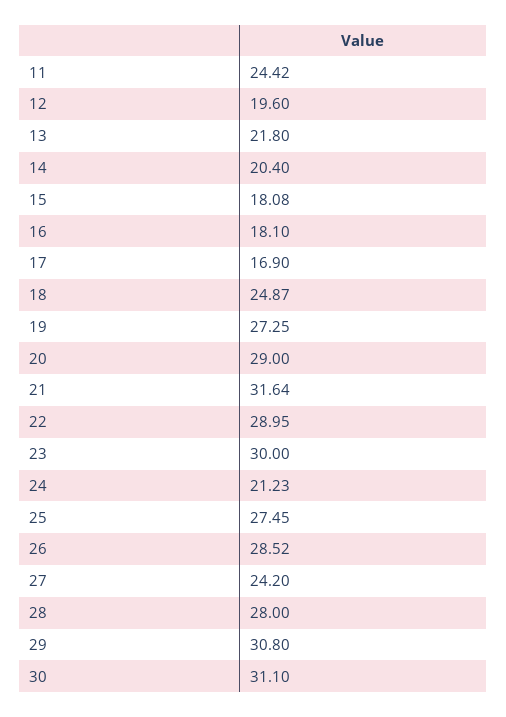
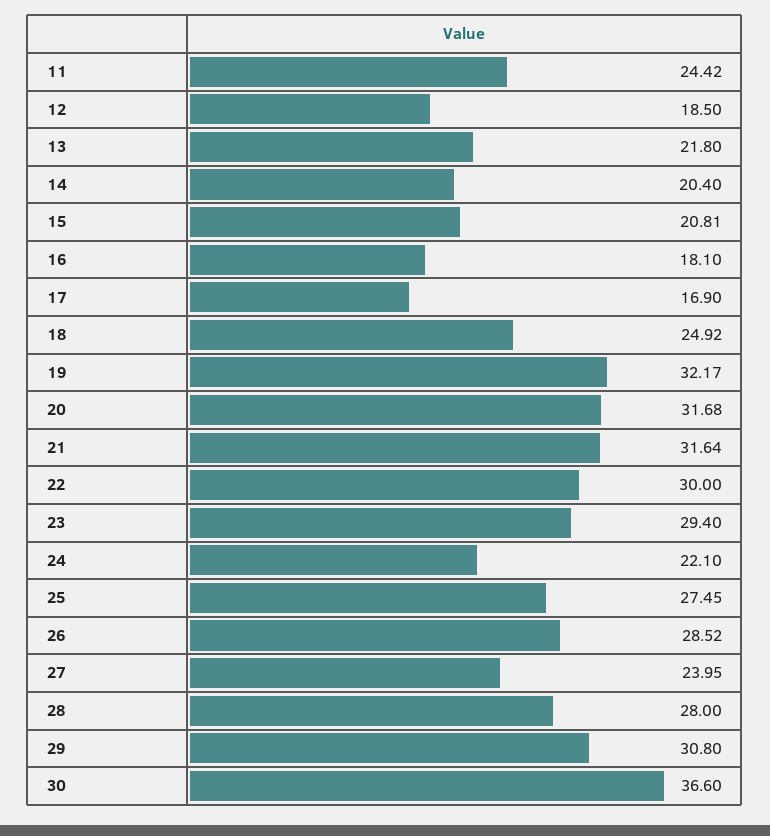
12: 19.6 -> 18.5
15: 18.08 -> 20.81
18: 24.87 -> 24.92
19: 27.25 -> 32.17
20: 29 -> 31.68
22: 28.95 -> 30
23: 30 -> 29.4
24: 21.23 -> 22.1
27: 24.2 -> 23.95
30: 31.1 -> 36.6

